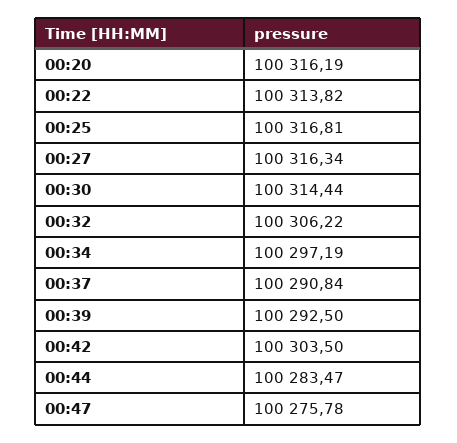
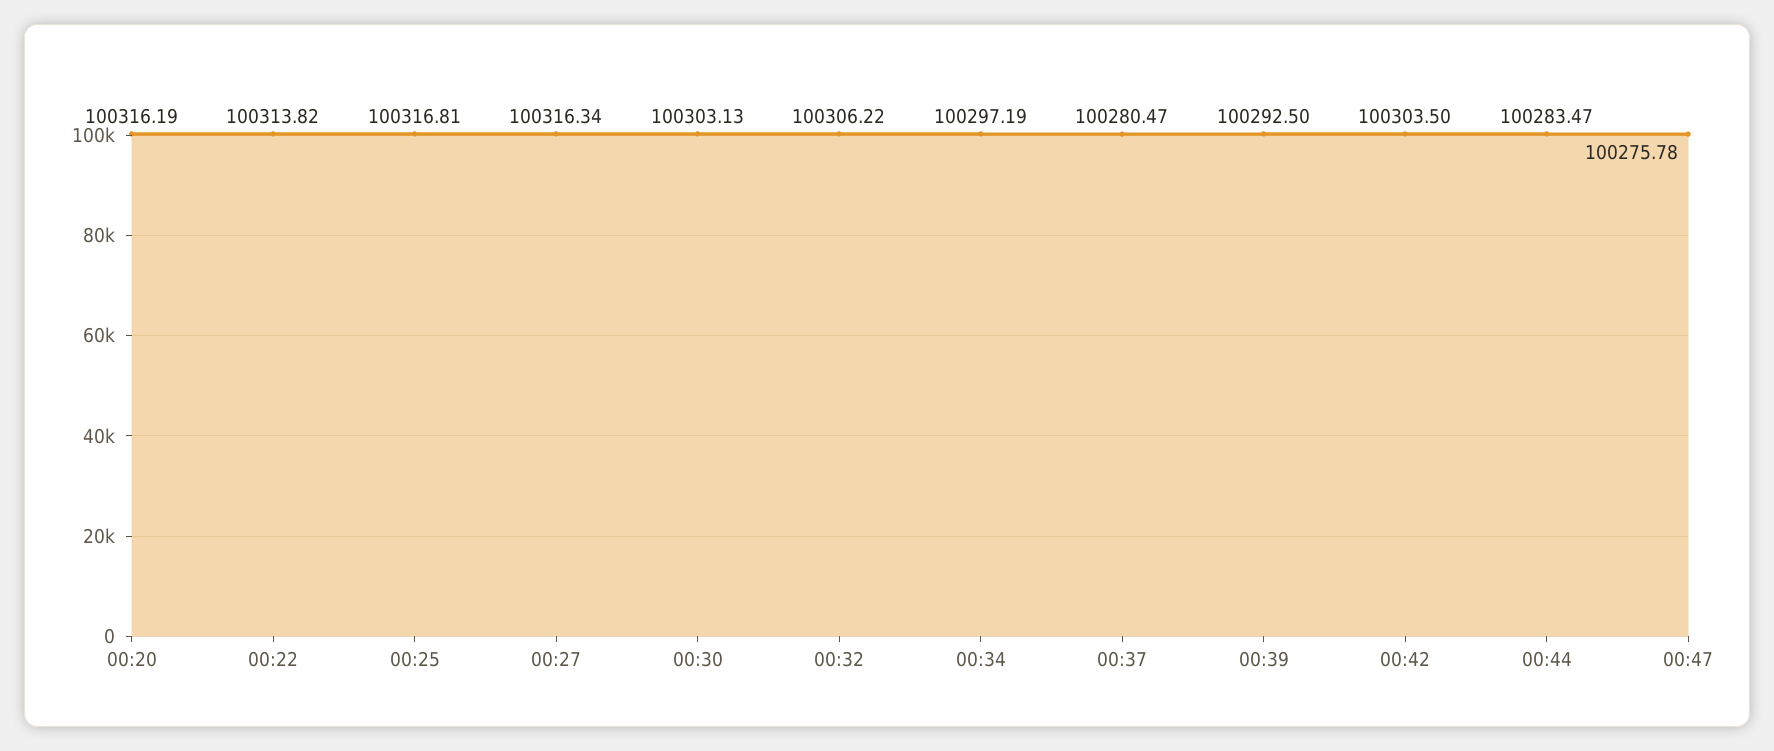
00:30: 100314.44 -> 100303.13
00:37: 100290.84 -> 100280.47

